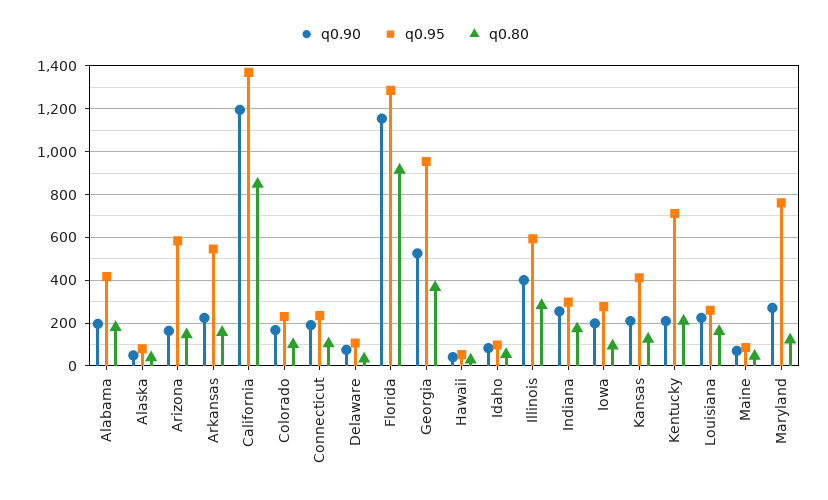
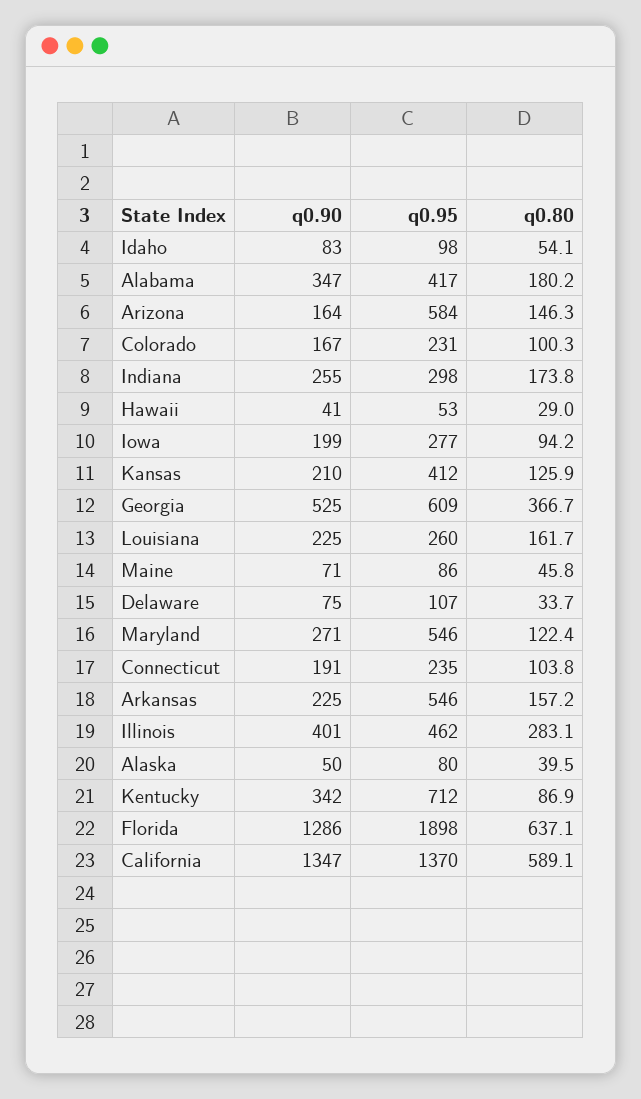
q0.90, Alabama: 200 -> 347
q0.90, California: 1200 -> 1347
q0.80, California: 850 -> 589.1
q0.90, Florida: 1150 -> 1286
q0.95, Florida: 1300 -> 1898
q0.80, Florida: 900 -> 637.1
q0.95, Georgia: 950 -> 609
q0.95, Illinois: 600 -> 462
q0.90, Kentucky: 200 -> 342
q0.80, Kentucky: 200 -> 86.9
q0.95, Maryland: 750 -> 546

